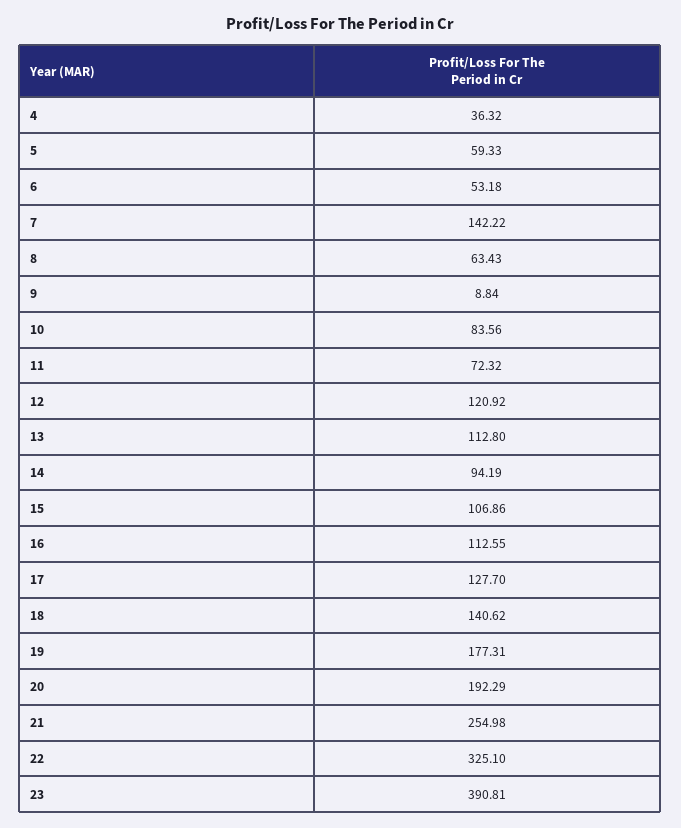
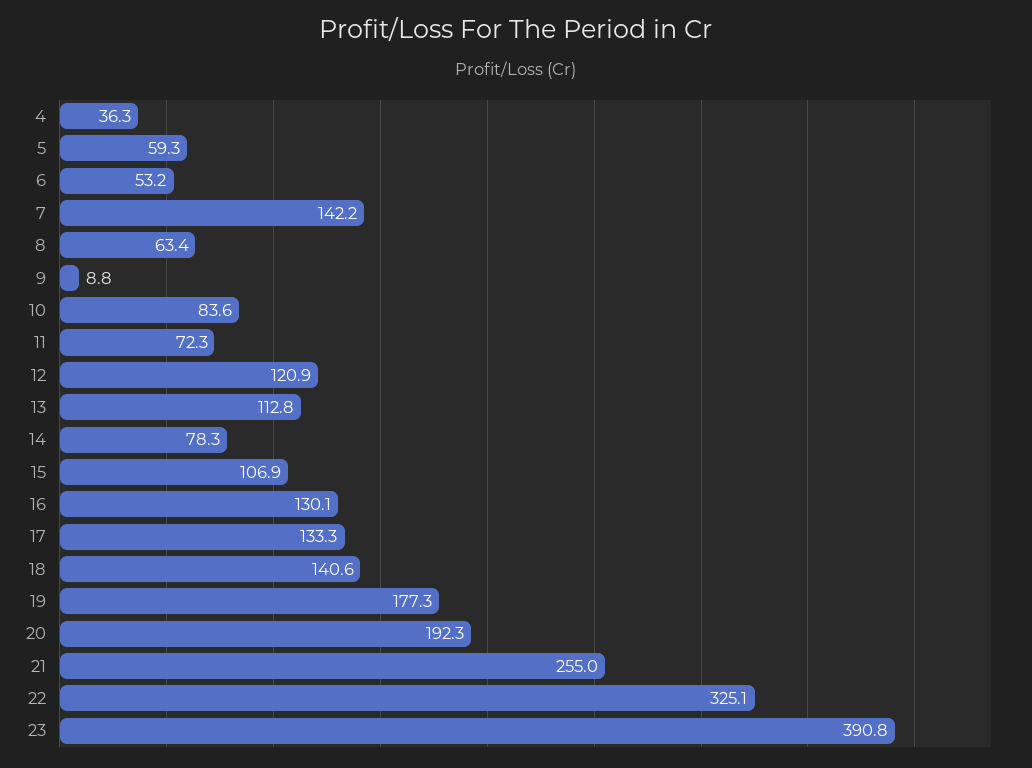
14: 94.19 -> 78.3
16: 112.55 -> 130.1
17: 127.7 -> 133.3

